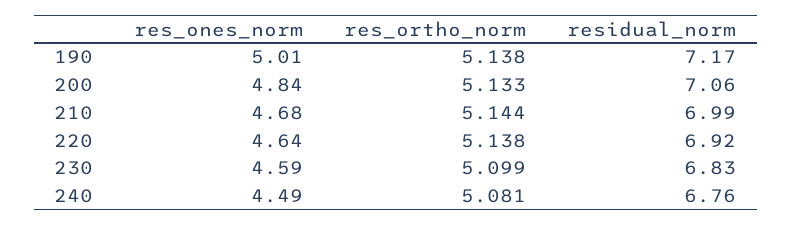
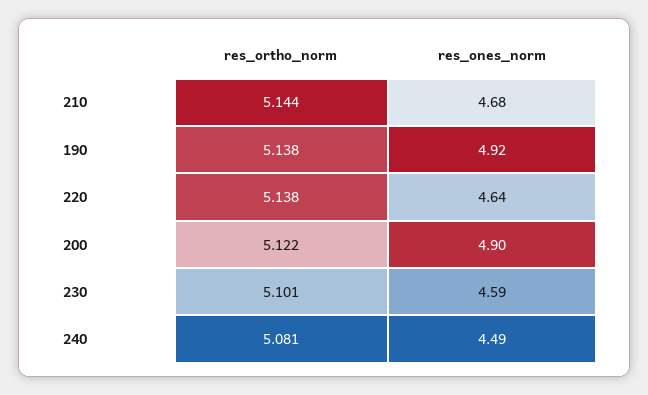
res_ones_norm, 190: 5.01 -> 4.92
residual_norm, 190: 7.17 -> none
res_ones_norm, 200: 4.84 -> 4.9
res_ortho_norm, 200: 5.133 -> 5.122
residual_norm, 200: 7.06 -> none
residual_norm, 210: 6.99 -> none
residual_norm, 220: 6.92 -> none
res_ortho_norm, 230: 5.099 -> 5.101
residual_norm, 230: 6.83 -> none
residual_norm, 240: 6.76 -> none

